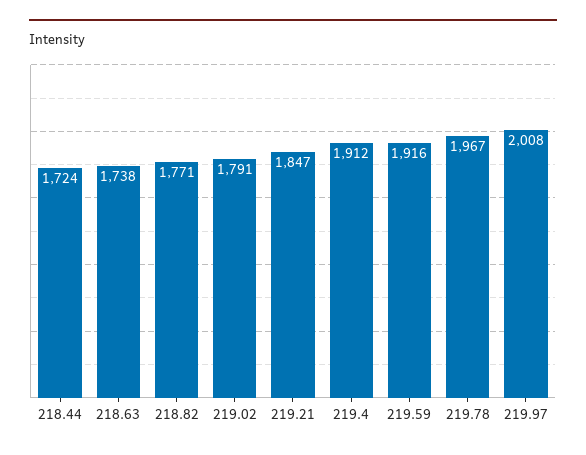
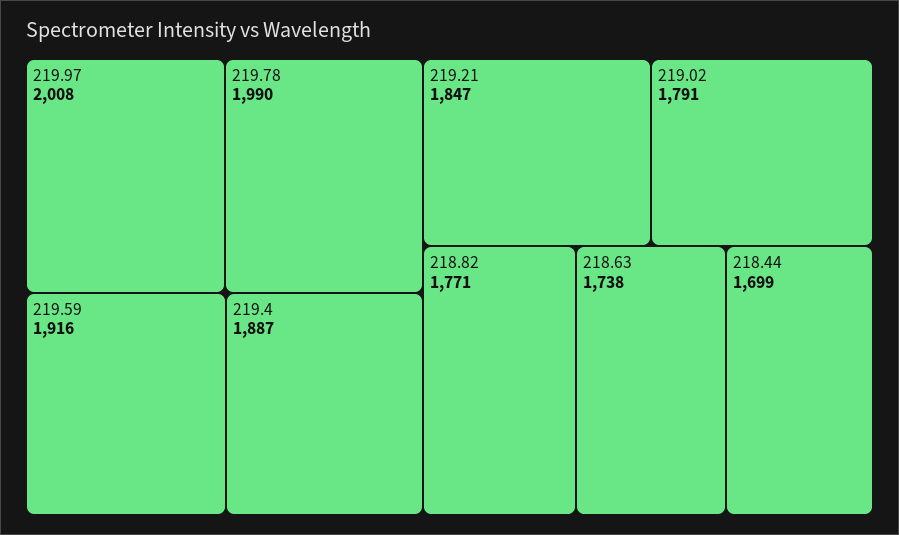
218.44: 1724 -> 1699
219.4: 1912 -> 1887
219.78: 1967 -> 1990

